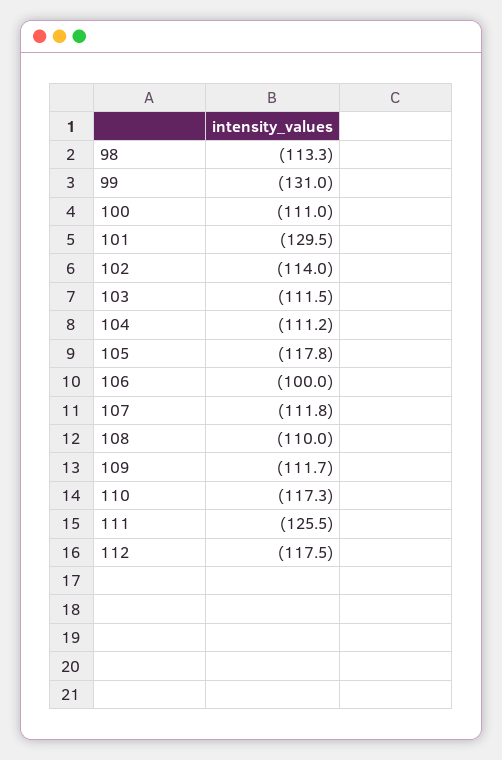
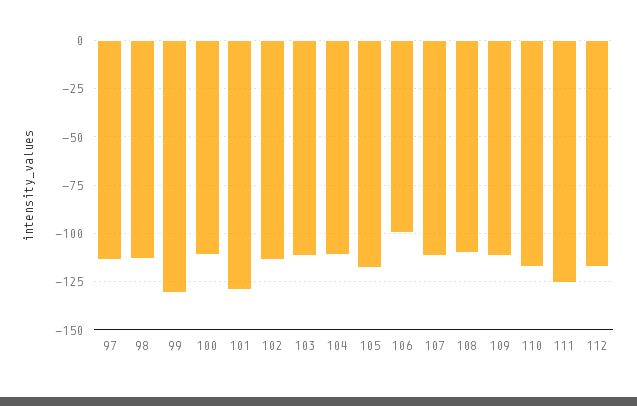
97: none -> -115

